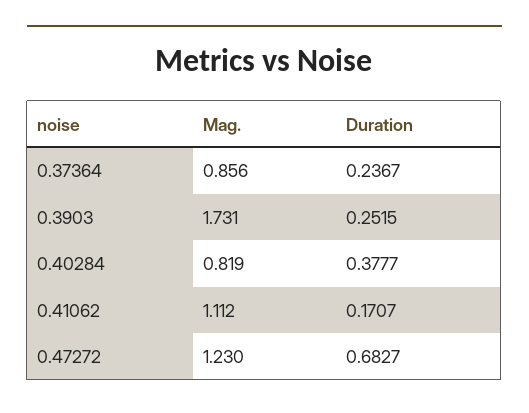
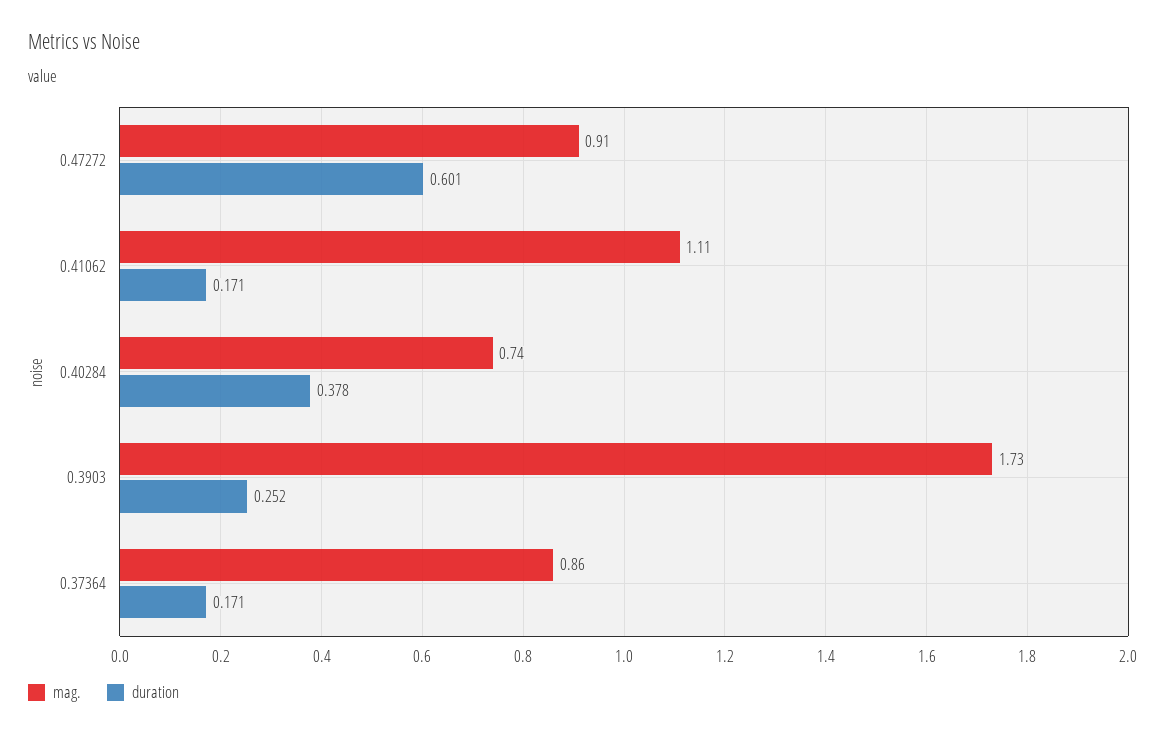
Duration, 0.37364: 0.2367 -> 0.171
Mag., 0.40284: 0.819 -> 0.74
Mag., 0.47272: 1.23 -> 0.91
Duration, 0.47272: 0.6827 -> 0.601

